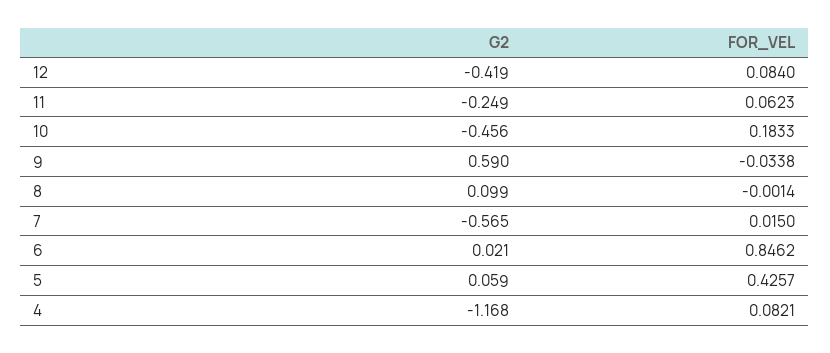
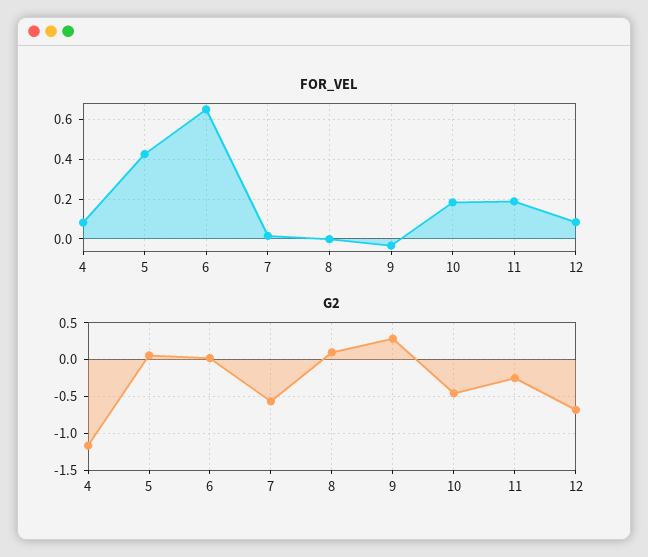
G2, 12: -0.419 -> -0.7
FOR_VEL, 11: 0.0623 -> 0.2
G2, 9: 0.59 -> 0.3
FOR_VEL, 6: 0.8462 -> 0.65

